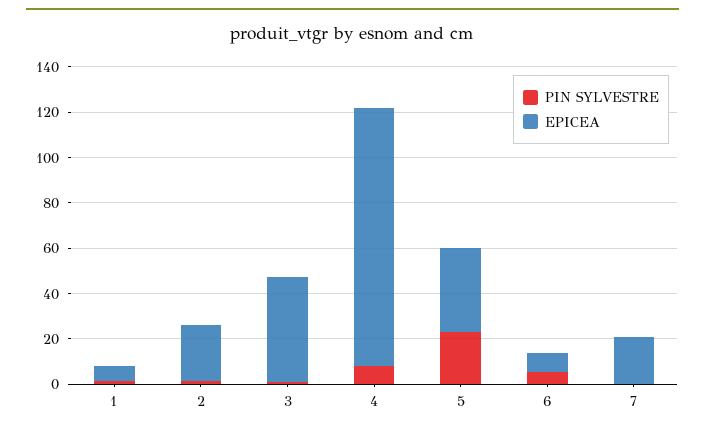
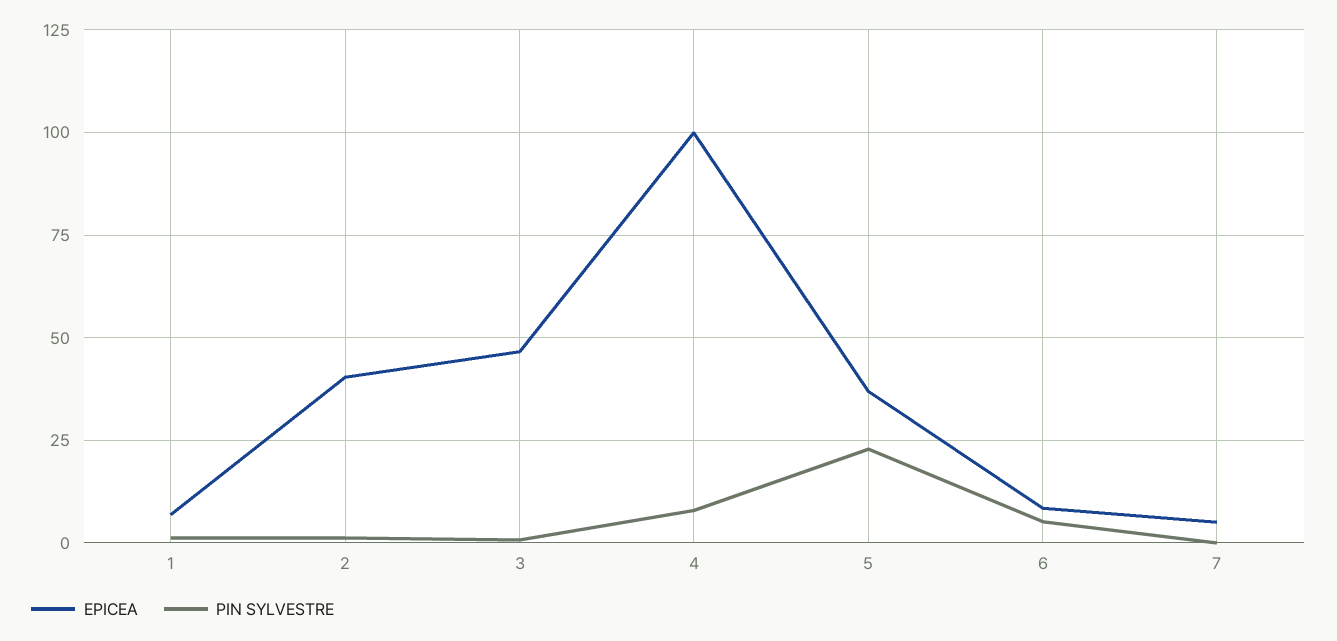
EPICEA, 2: 25 -> 40
EPICEA, 4: 115 -> 100
EPICEA, 7: 20 -> 5

